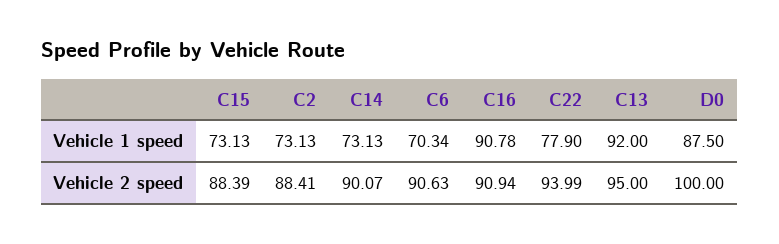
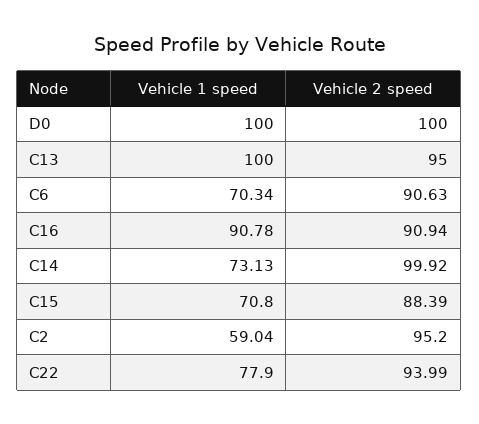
C15, Vehicle 1 speed: 73.13 -> 70.8
C2, Vehicle 1 speed: 73.13 -> 59.04
C13, Vehicle 1 speed: 92 -> 100
D0, Vehicle 1 speed: 87.5 -> 100
C2, Vehicle 2 speed: 88.41 -> 95.2
C14, Vehicle 2 speed: 90.07 -> 99.92

